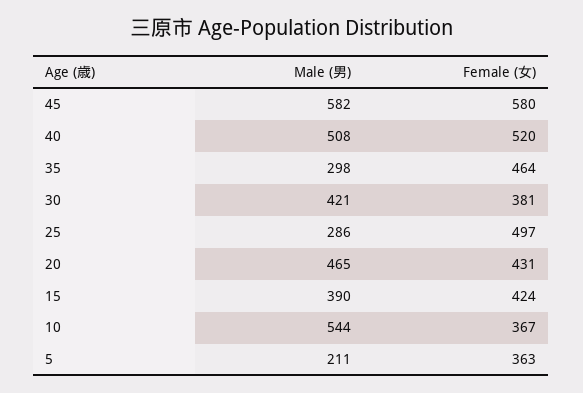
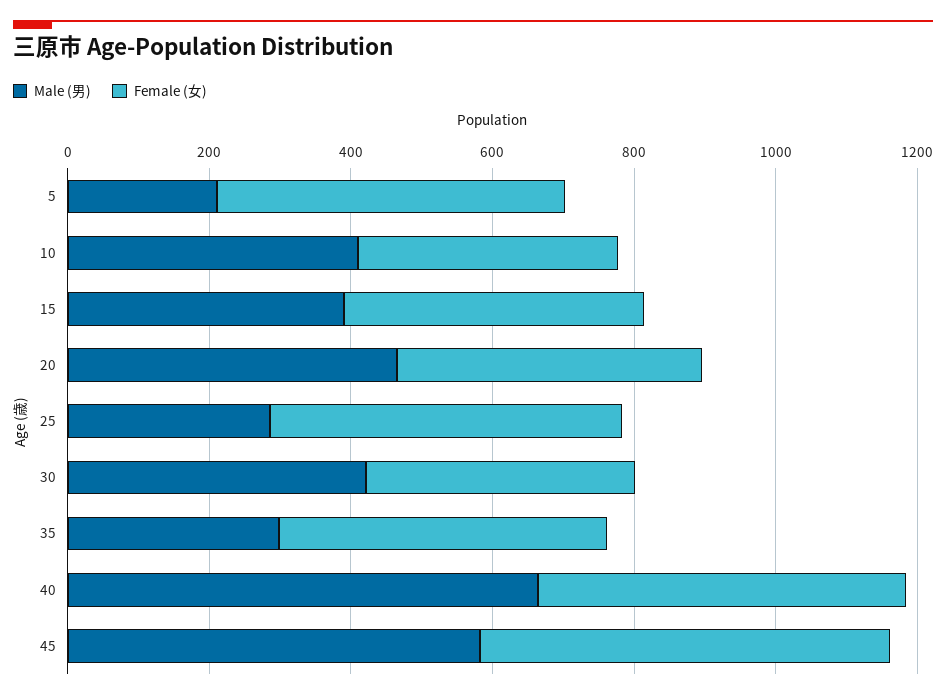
Male (男), 40: 508 -> 650
Male (男), 10: 544 -> 400
Female (女), 5: 363 -> 500

